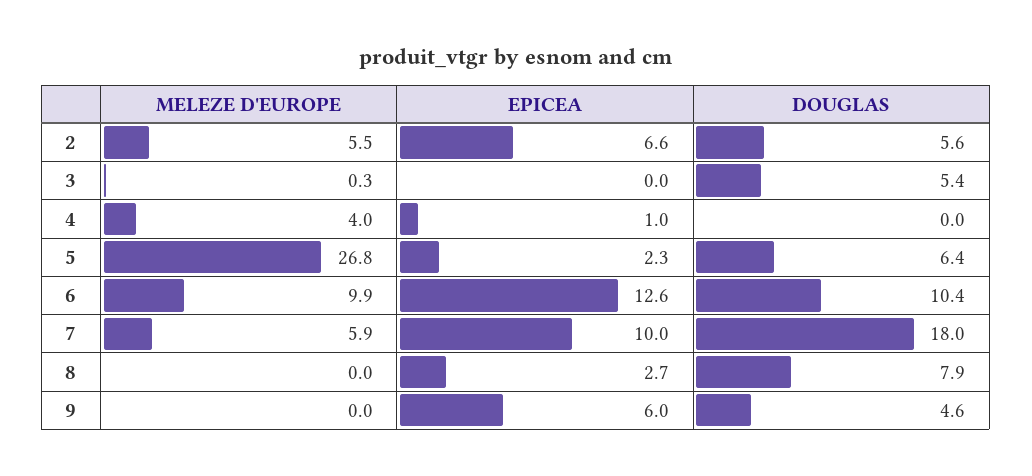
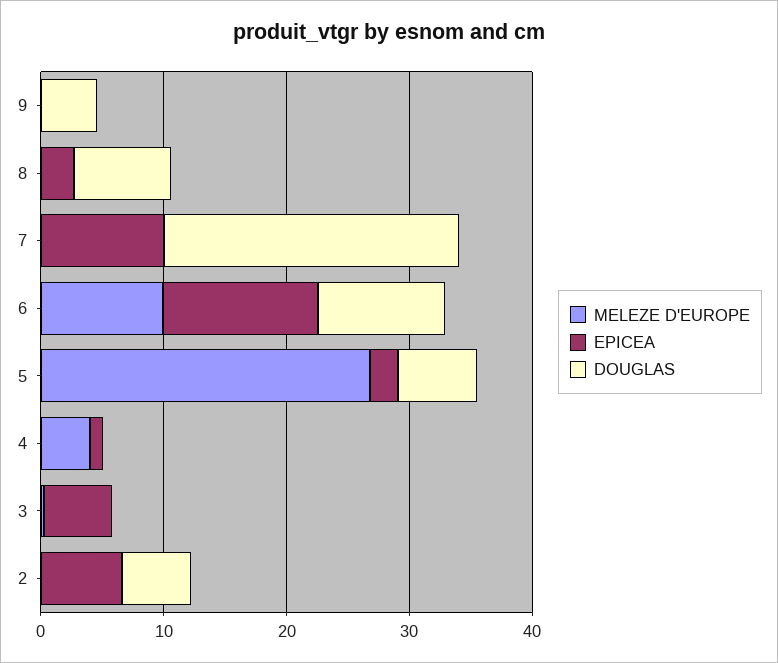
MELEZE D'EUROPE, 2: 5.5 -> 0
EPICEA, 3: 0 -> 6
DOUGLAS, 3: 5.4 -> 0
MELEZE D'EUROPE, 7: 5.9 -> 0
DOUGLAS, 7: 18 -> 24
EPICEA, 9: 6 -> 0

